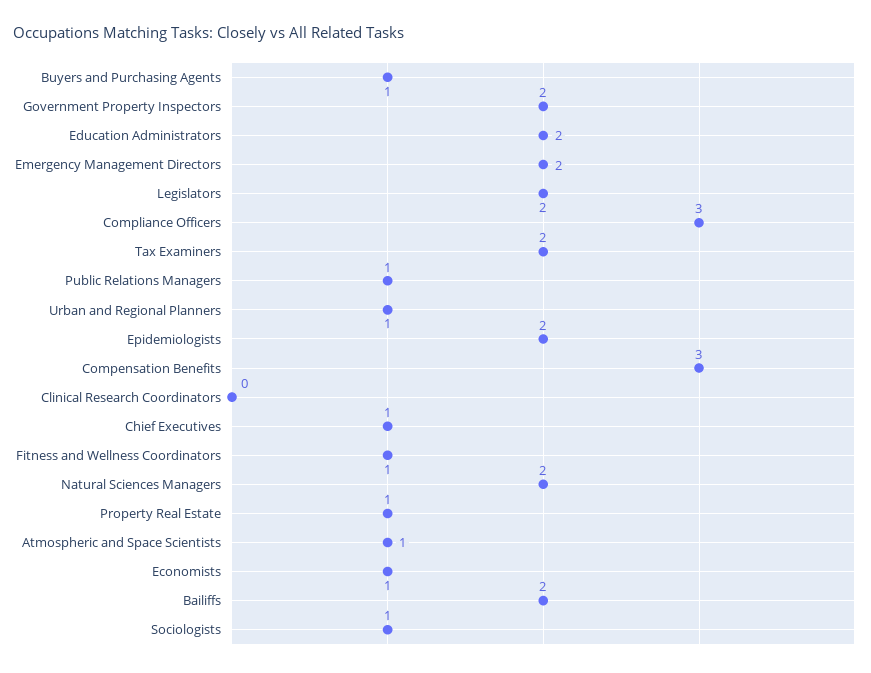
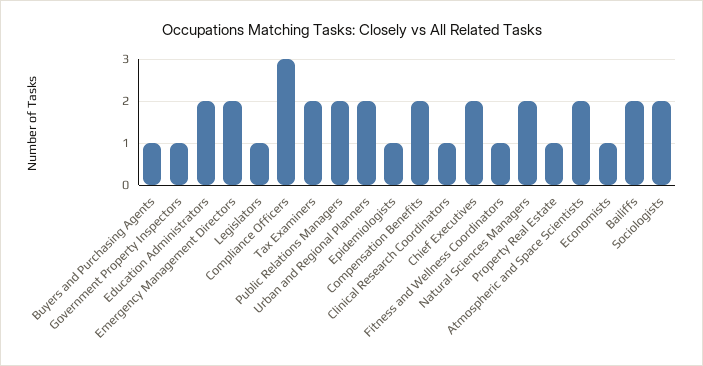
Government Property Inspectors: 2 -> 1
Legislators: 2 -> 1
Public Relations Managers: 1 -> 2
Urban and Regional Planners: 1 -> 2
Epidemiologists: 2 -> 1
Compensation Benefits: 3 -> 2
Clinical Research Coordinators: 0 -> 1
Chief Executives: 1 -> 2
Atmospheric and Space Scientists: 1 -> 2
Sociologists: 1 -> 2

